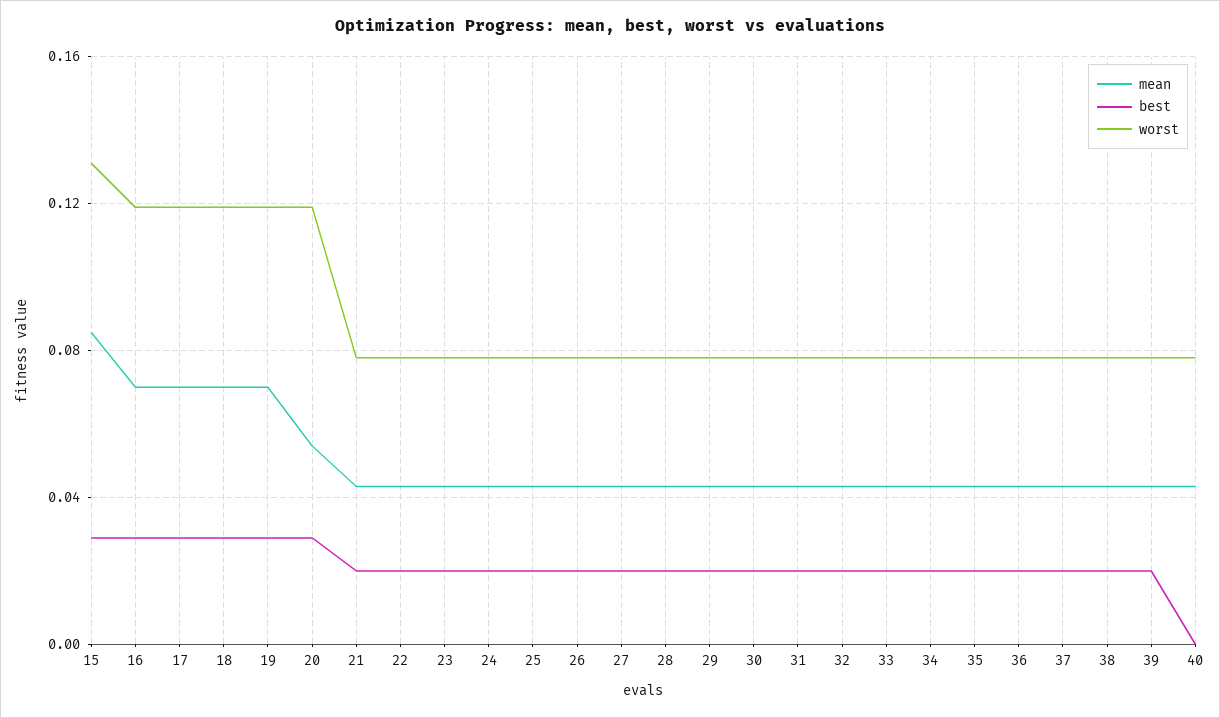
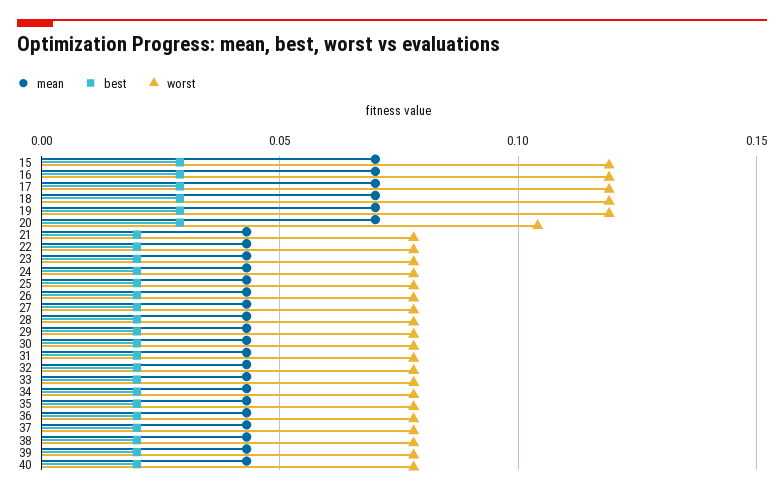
mean, 15: 0.085 -> 0.07
worst, 15: 0.13 -> 0.12
mean, 20: 0.055 -> 0.07
worst, 20: 0.12 -> 0.105
best, 40: 0 -> 0.02

